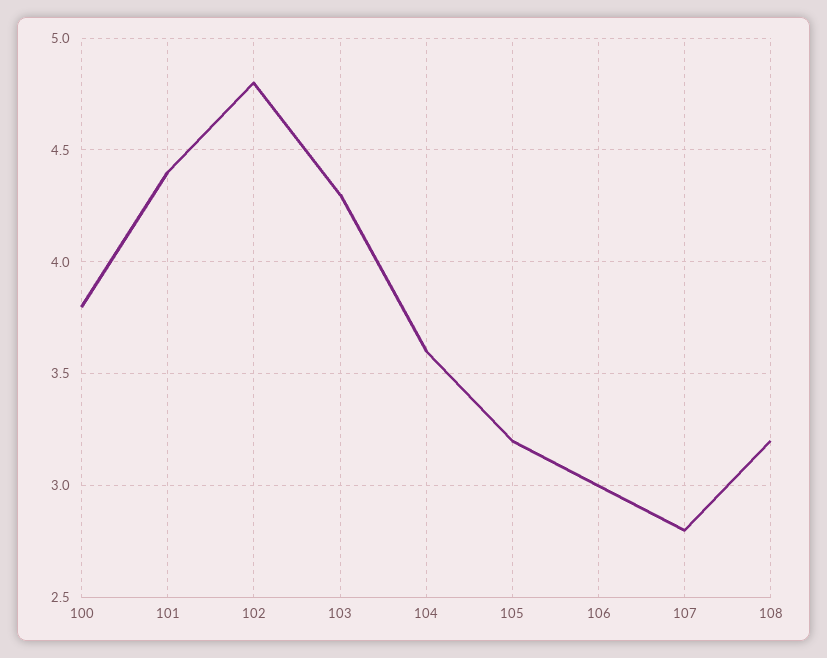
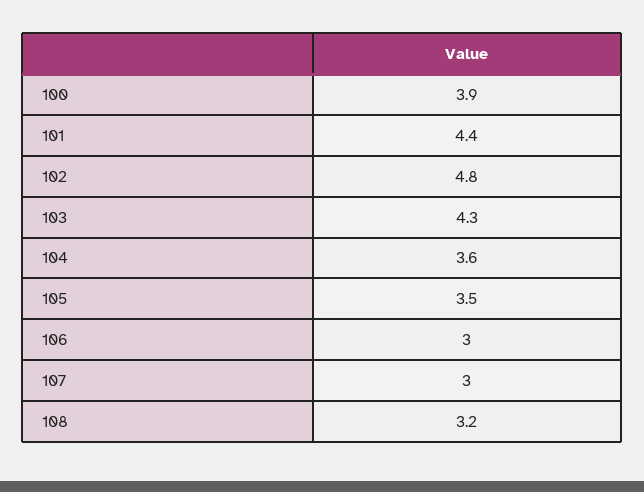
100: 3.8 -> 3.9
105: 3.2 -> 3.5
107: 2.8 -> 3

